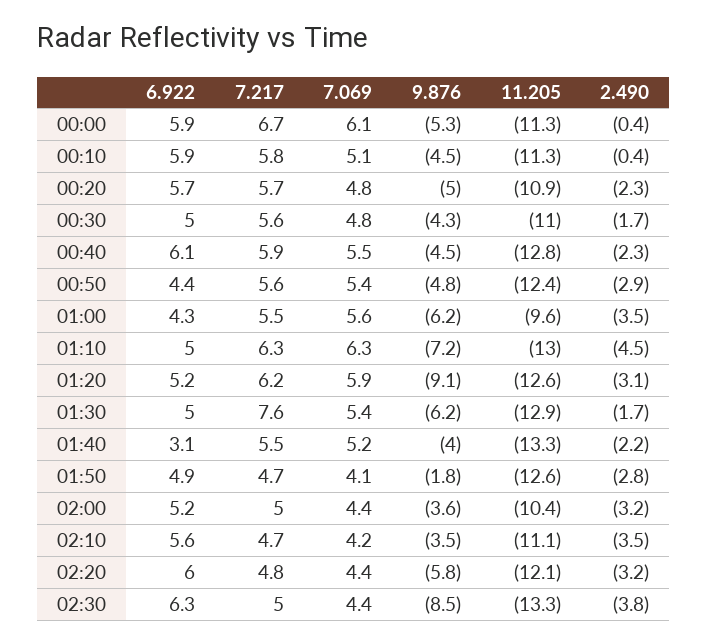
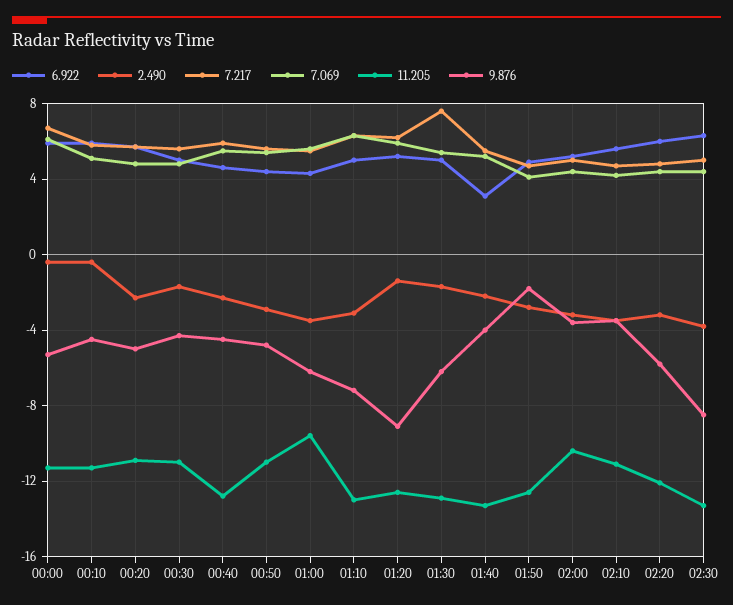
6.922, 00:40: 6.1 -> 4.5
11.205, 00:50: -12.4 -> -11
2.490, 01:10: -4.5 -> -3
2.490, 01:20: -3.1 -> -1.5

